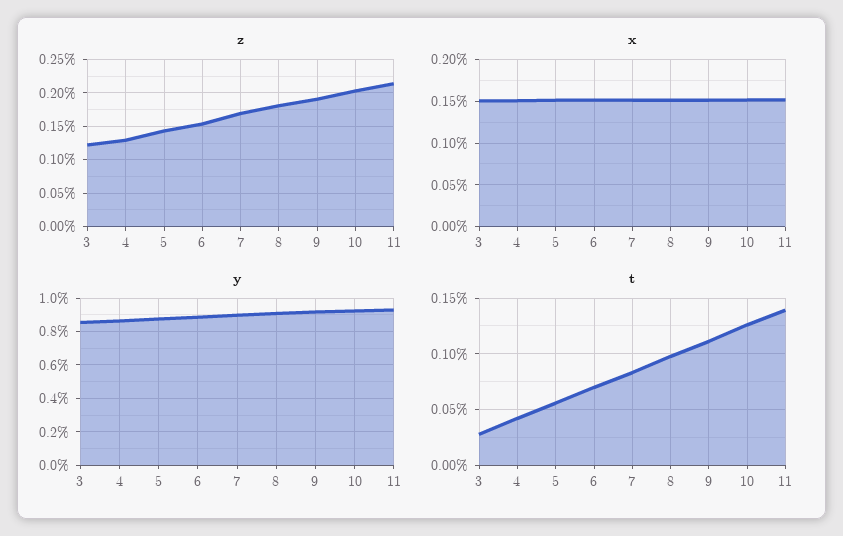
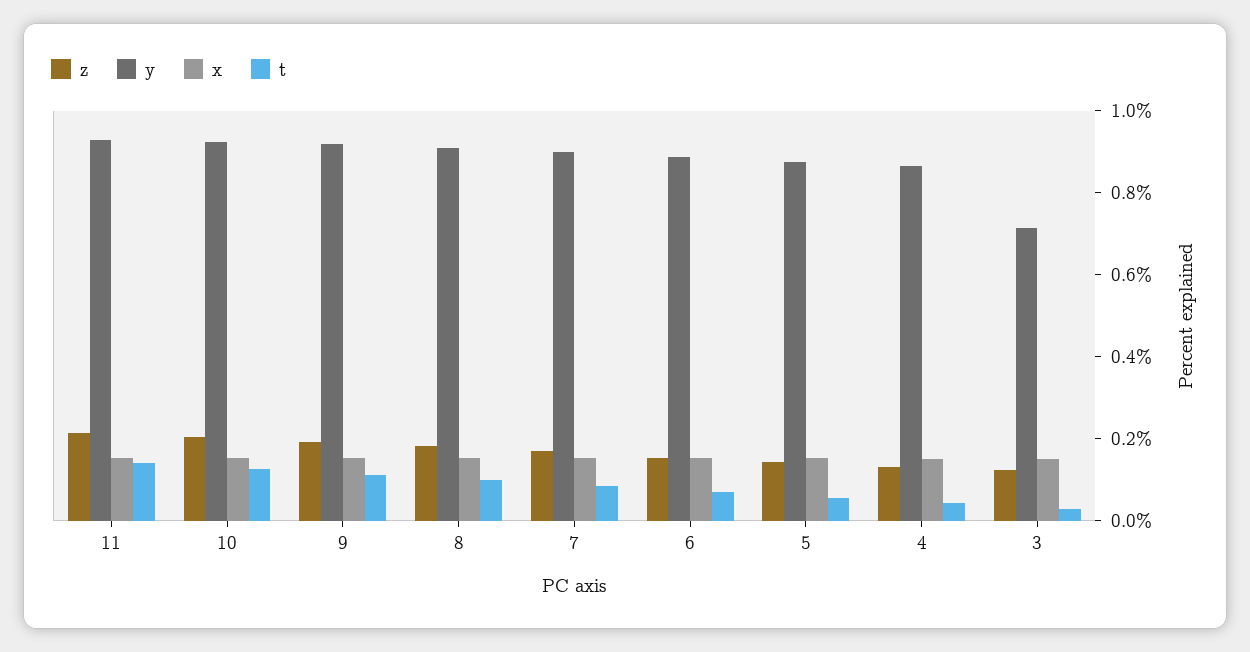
y, 3: 0.85 -> 0.7

